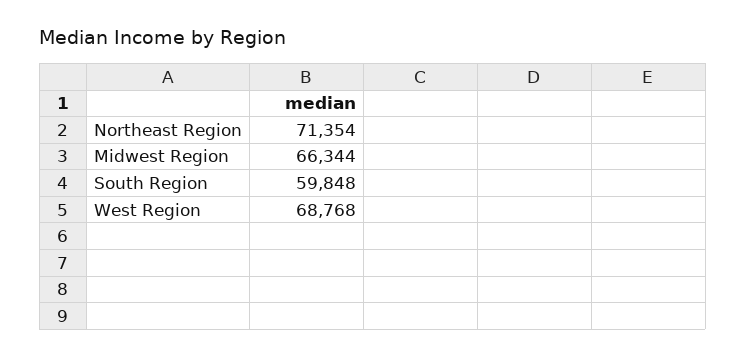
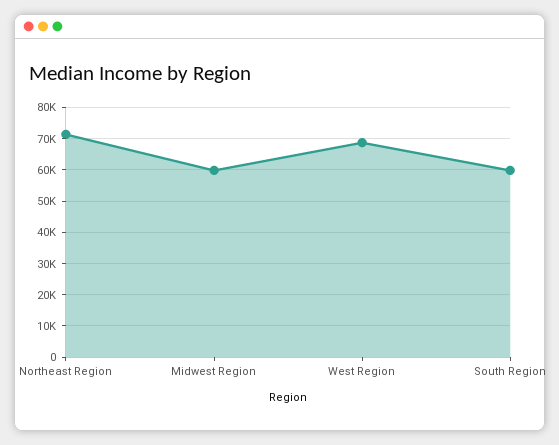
Midwest Region: 66344 -> 60000

